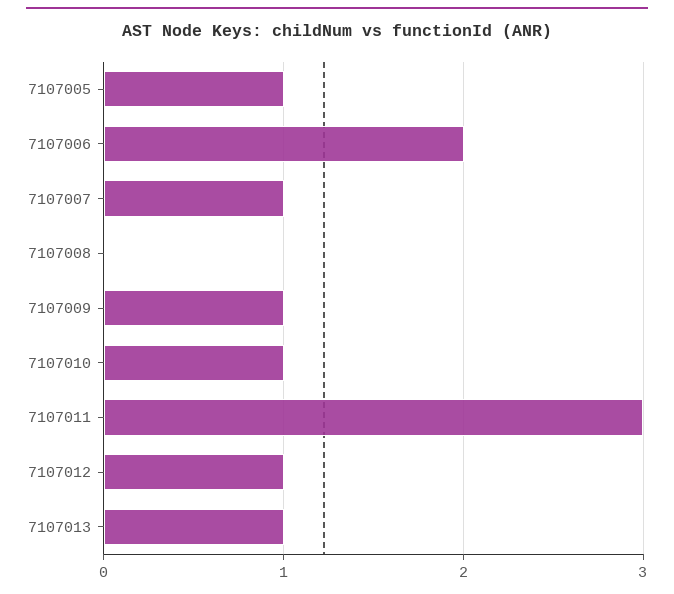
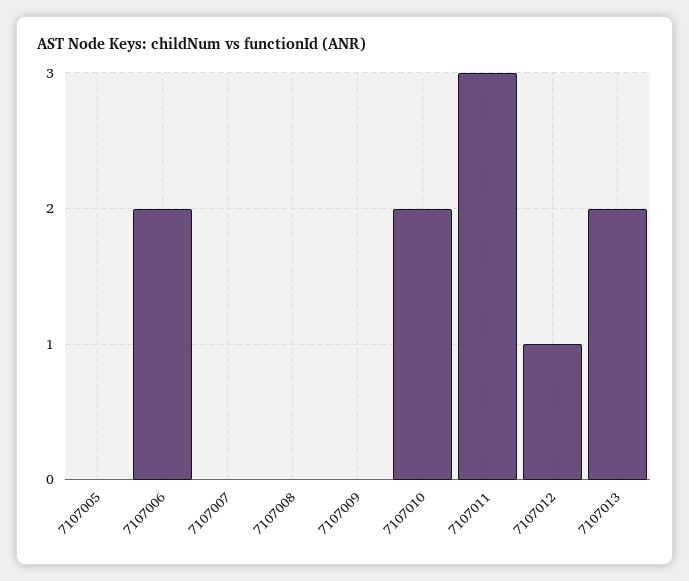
7107005: 1 -> 0
7107007: 1 -> 0
7107009: 1 -> 0
7107010: 1 -> 2
7107013: 1 -> 2

